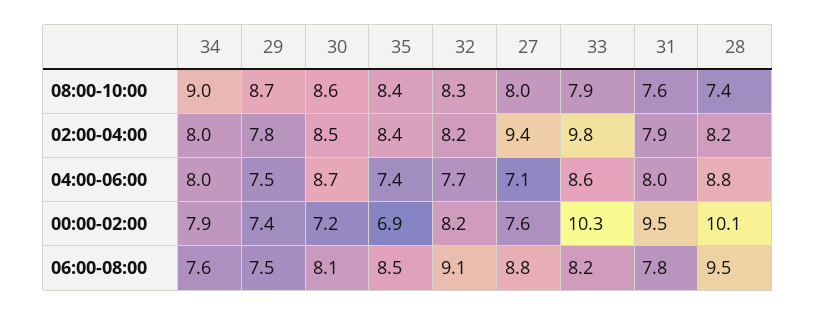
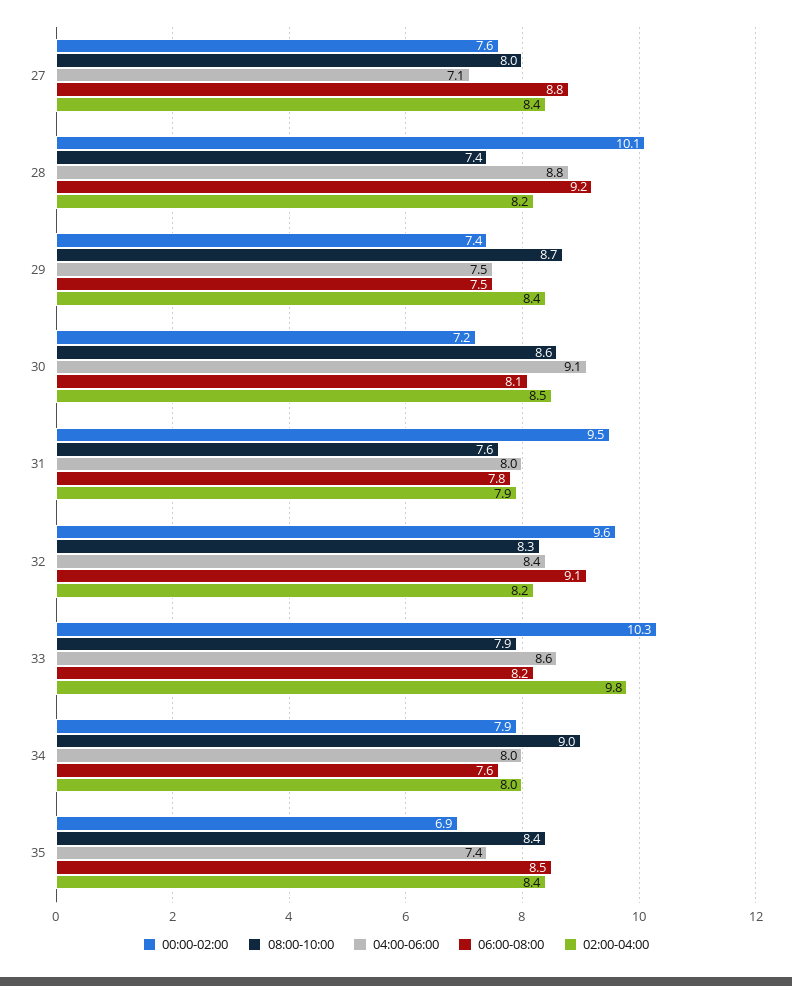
02:00-04:00, 29: 7.8 -> 8.4
02:00-04:00, 27: 9.4 -> 8.4
04:00-06:00, 30: 8.7 -> 9.1
04:00-06:00, 32: 7.7 -> 8.4
00:00-02:00, 32: 8.2 -> 9.6
06:00-08:00, 28: 9.5 -> 9.2

